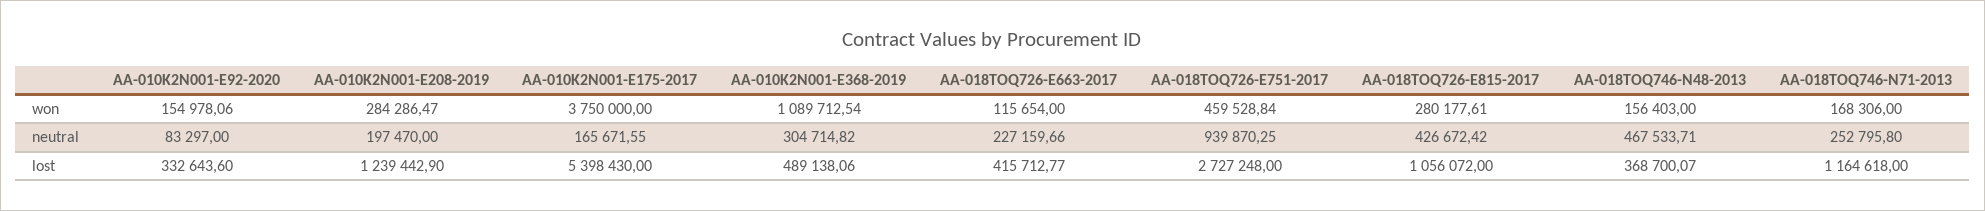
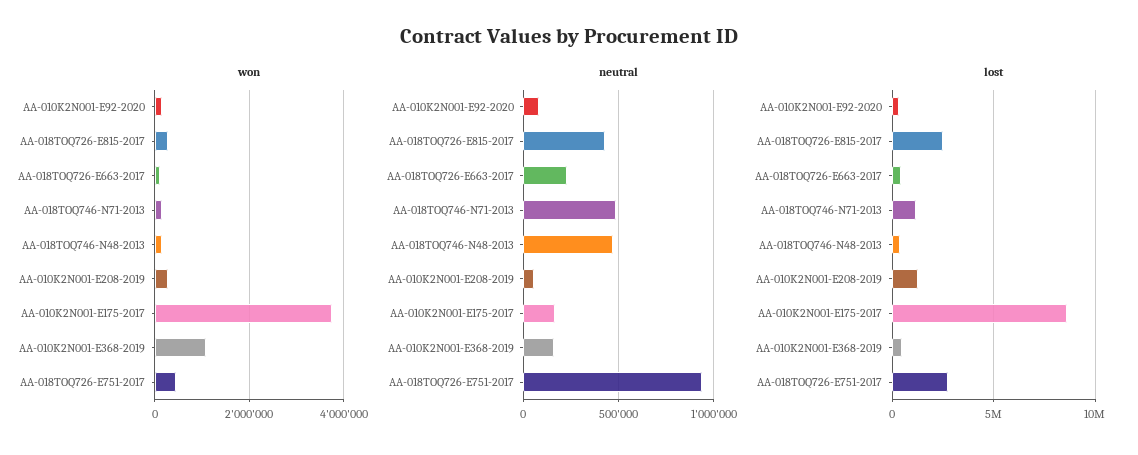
neutral, AA-010K2N001-E208-2019: 197470 -> 50000
neutral, AA-010K2N001-E368-2019: 304714.82 -> 150000
neutral, AA-018TOQ746-N71-2013: 252795.8 -> 500000
lost, AA-010K2N001-E175-2017: 5398430 -> 8500000
lost, AA-018TOQ726-E815-2017: 1056072 -> 2500000

